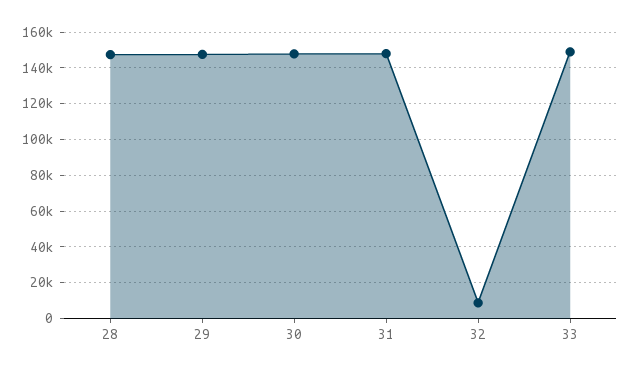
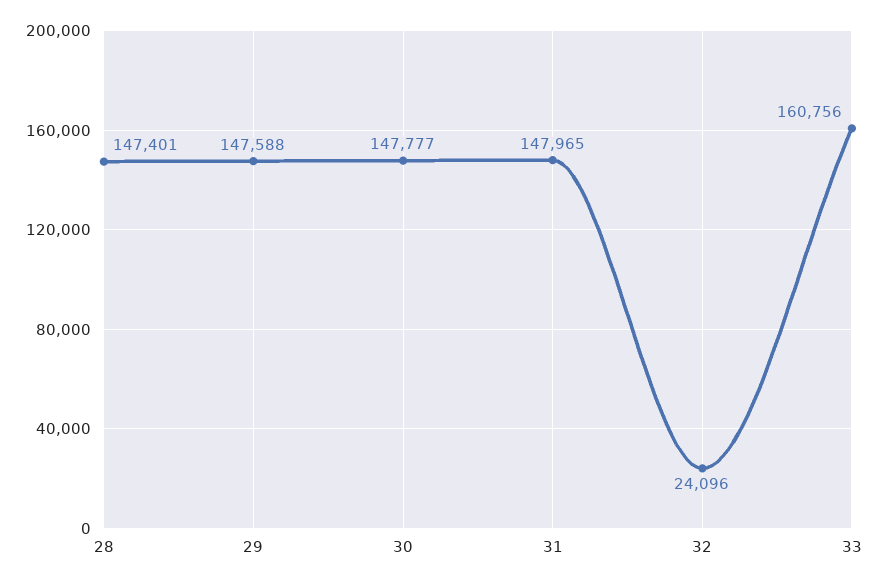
32: 10000 -> 24096
33: 150000 -> 160756

